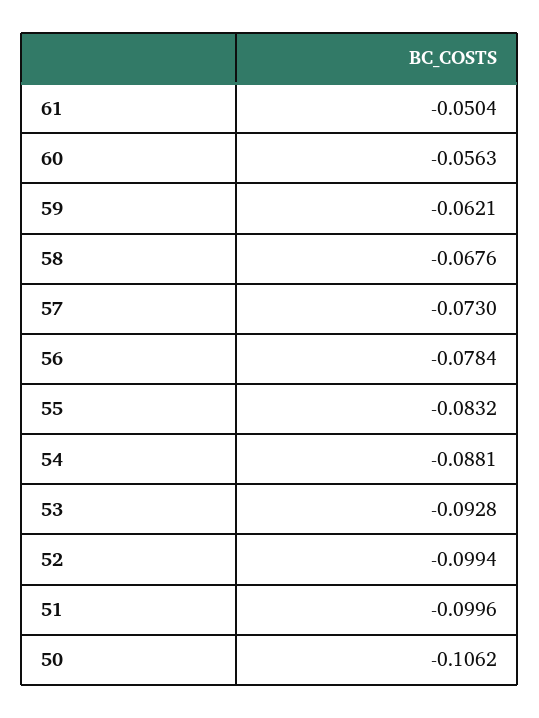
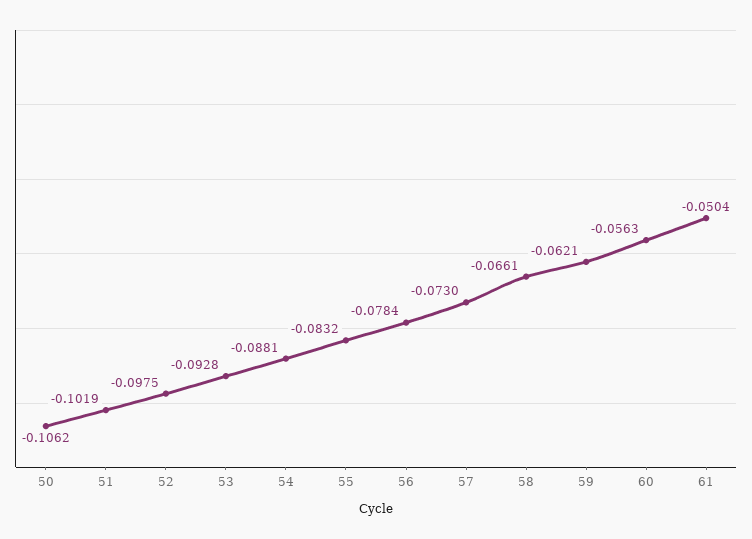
58: -0.0676 -> -0.0661
52: -0.0994 -> -0.0975
51: -0.0996 -> -0.1019

